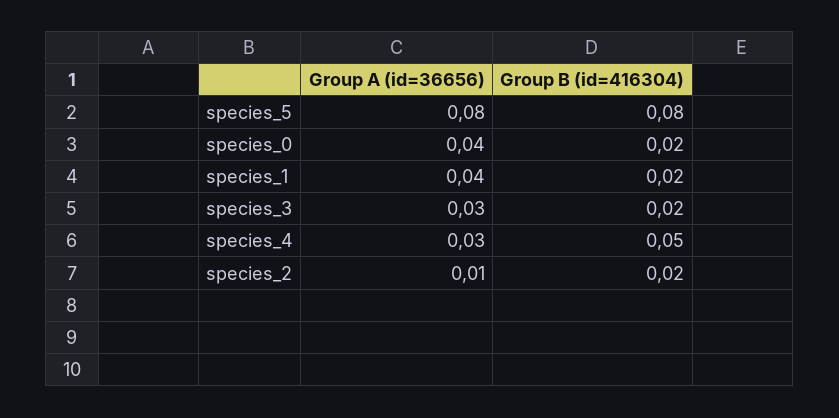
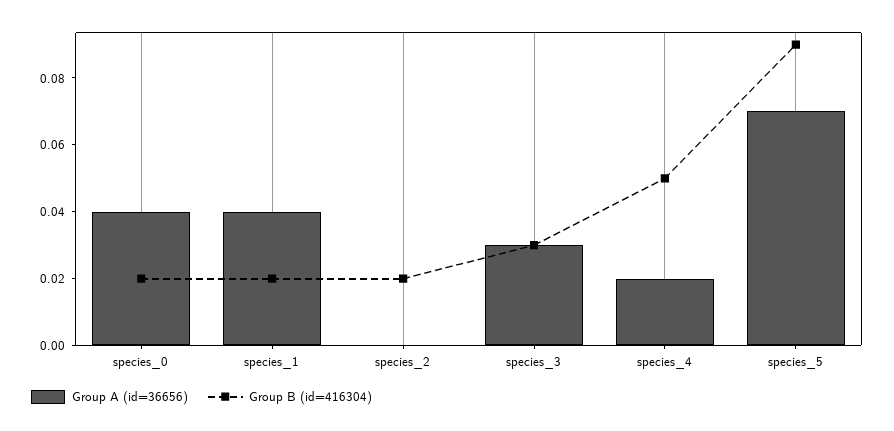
Group A (id=36656), species_5: 0.08 -> 0.07
Group B (id=416304), species_5: 0.08 -> 0.09
Group B (id=416304), species_3: 0.02 -> 0.03
Group A (id=36656), species_4: 0.03 -> 0.02
Group A (id=36656), species_2: 0.01 -> 0

